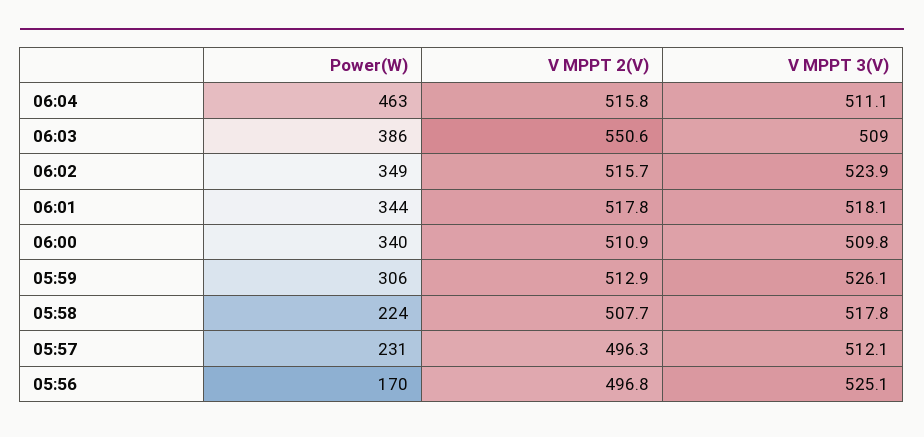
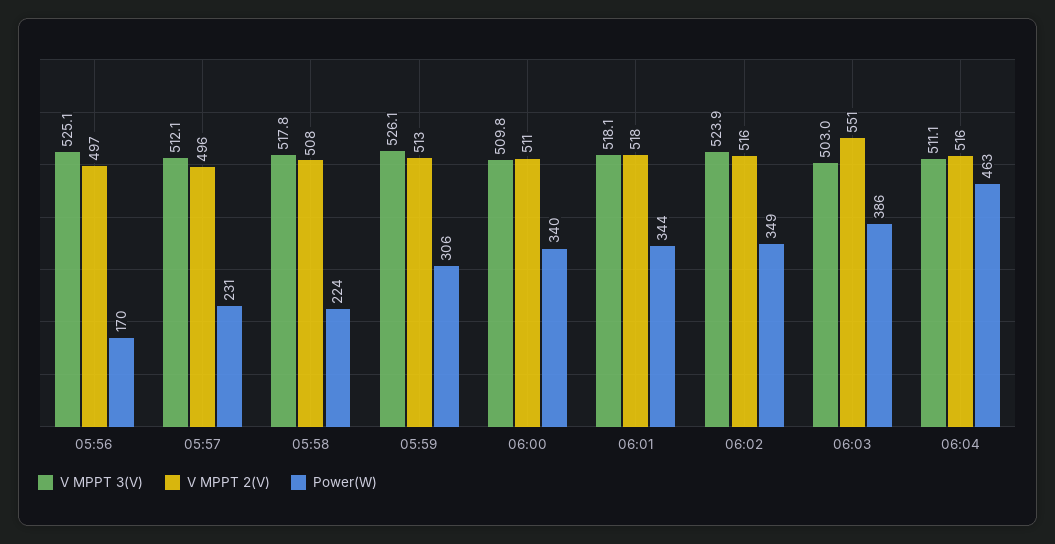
V MPPT 3(V), 06:03: 509 -> 503

